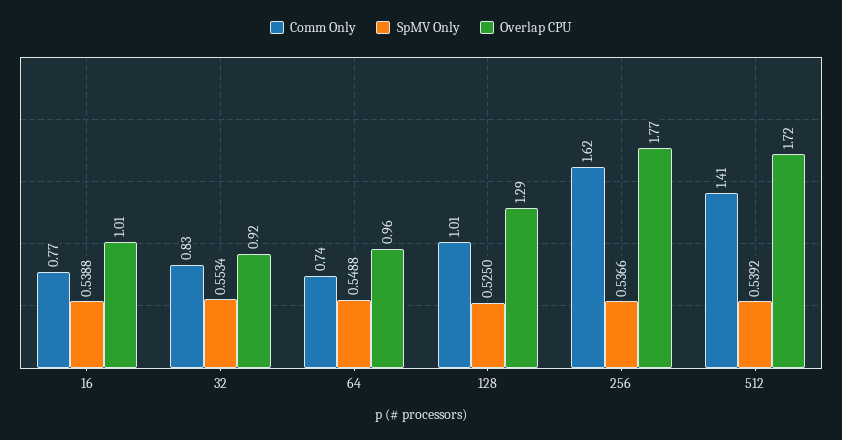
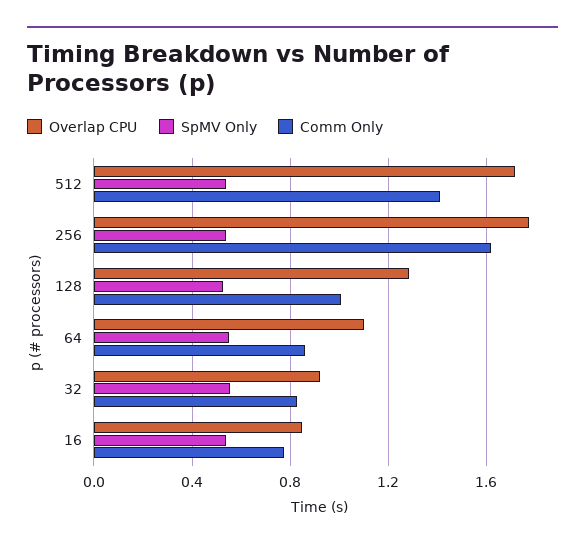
Overlap CPU, 16: 1.01 -> 0.85
Comm Only, 64: 0.74 -> 0.85
Overlap CPU, 64: 0.96 -> 1.1

